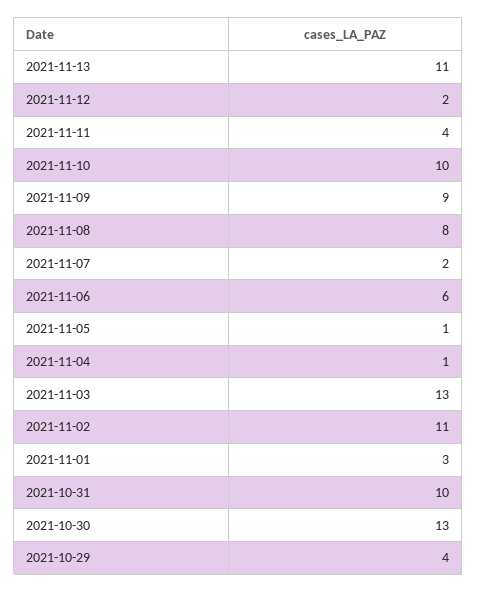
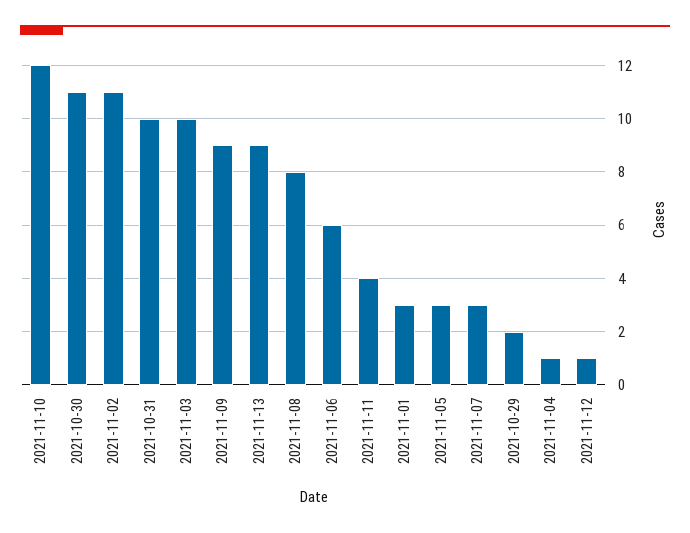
2021-11-13: 11 -> 9
2021-11-12: 2 -> 1
2021-11-10: 10 -> 12
2021-11-07: 2 -> 3
2021-11-05: 1 -> 3
2021-11-03: 13 -> 10
2021-10-30: 13 -> 11
2021-10-29: 4 -> 2

